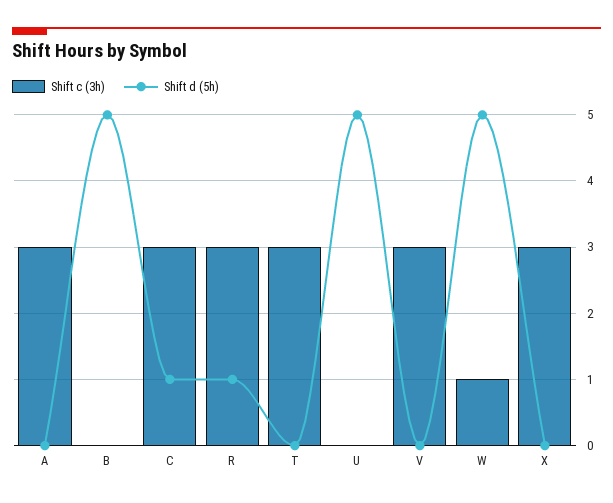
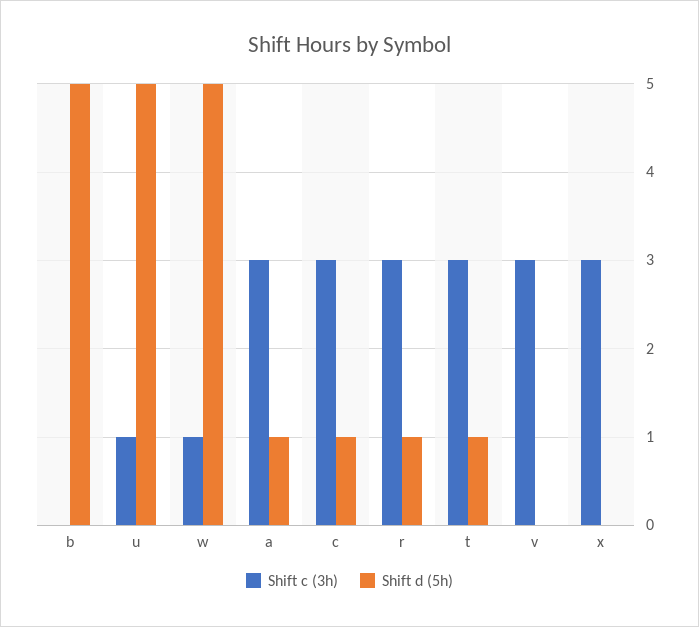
Shift d (5h), A: 0 -> 1
Shift d (5h), T: 0 -> 1
Shift c (3h), U: 0 -> 1

